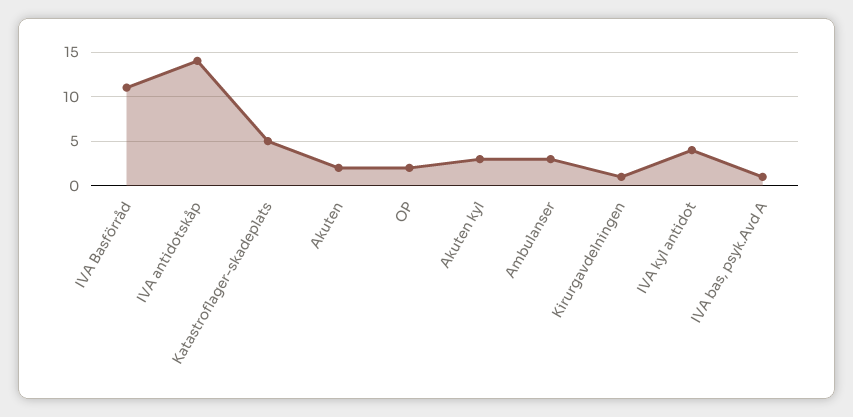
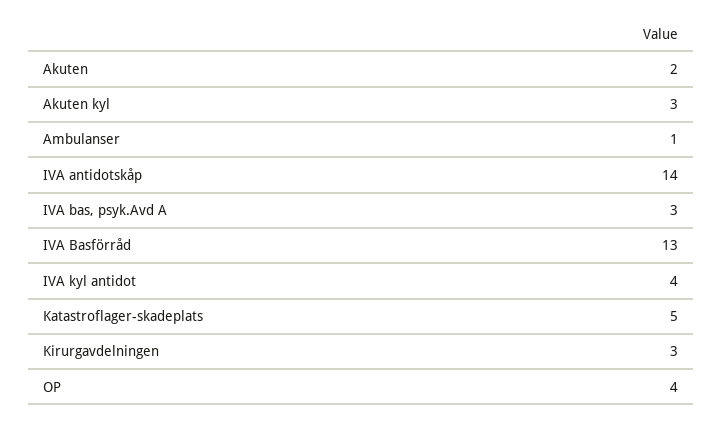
IVA Basförråd: 11 -> 13
OP: 2 -> 4
Ambulanser: 3 -> 1
Kirurgavdelningen: 1 -> 3
IVA bas, psyk.Avd A: 1 -> 3

